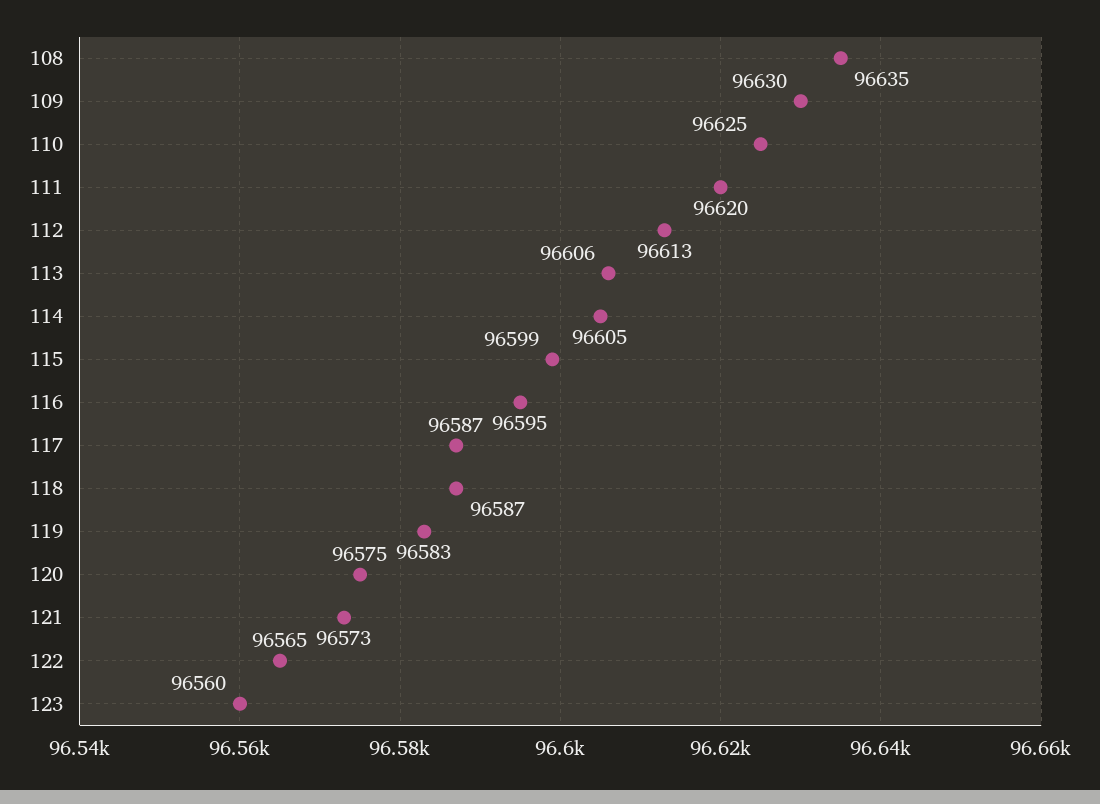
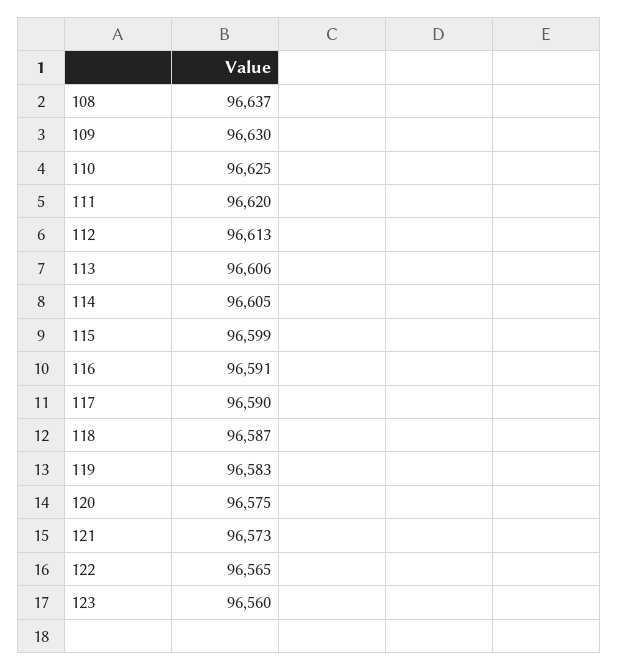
108: 96635 -> 96637
116: 96595 -> 96591
117: 96587 -> 96590

